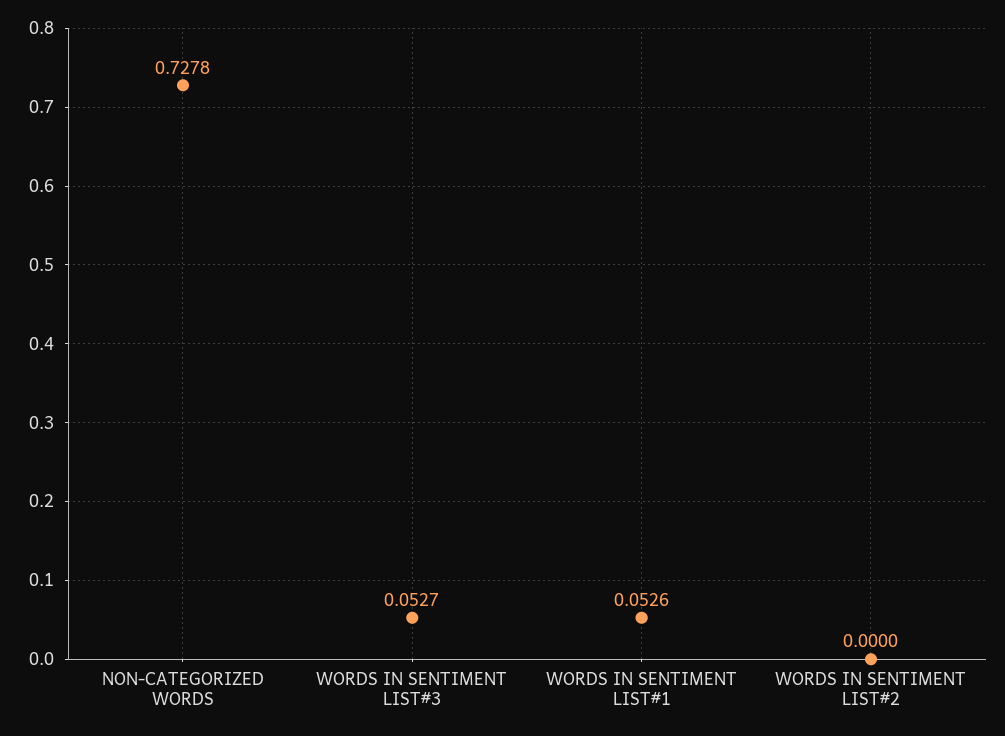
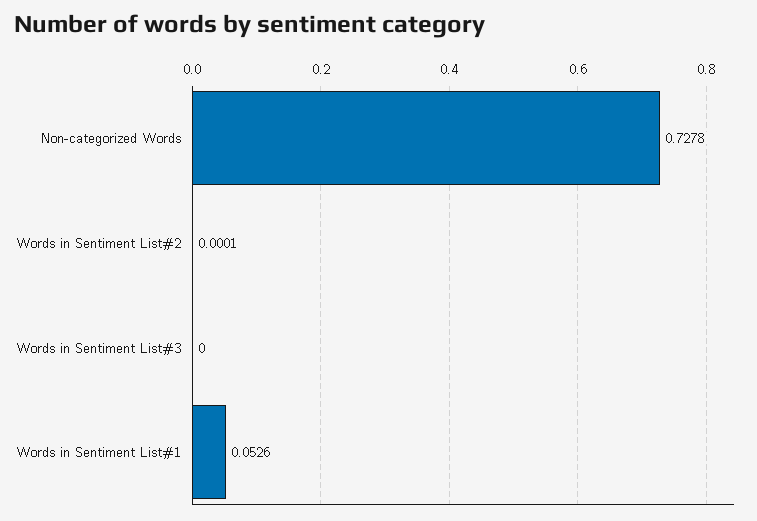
WORDS IN SENTIMENT LIST#3: 0.0527 -> 0
WORDS IN SENTIMENT LIST#2: 0 -> 0.0001

